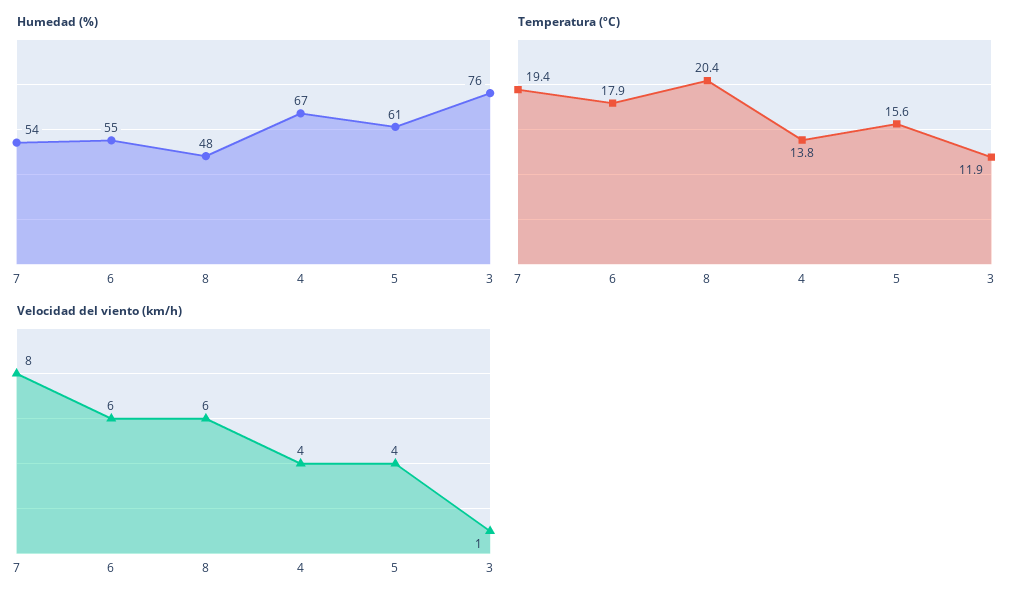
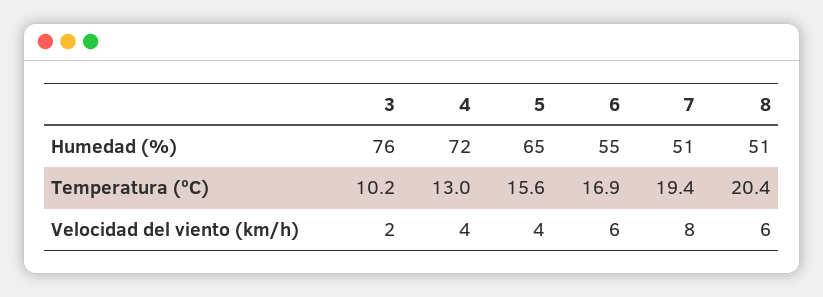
Humedad (%), 7: 54 -> 51
Humedad (%), 8: 48 -> 51
Humedad (%), 4: 67 -> 72
Humedad (%), 5: 61 -> 65
Temperatura (ºC), 6: 17.9 -> 16.9
Temperatura (ºC), 4: 13.8 -> 13
Temperatura (ºC), 3: 11.9 -> 10.2
Velocidad del viento (km/h), 3: 1 -> 2

